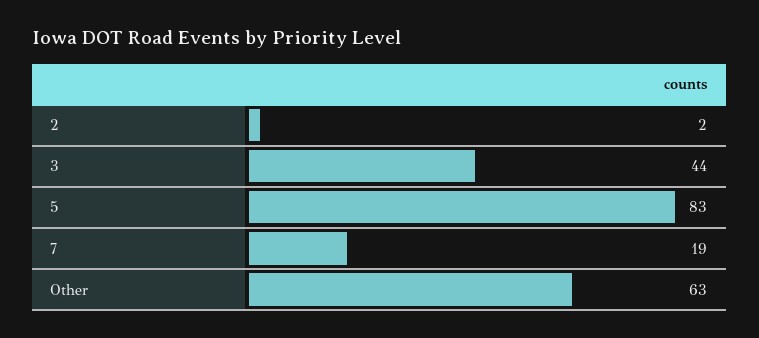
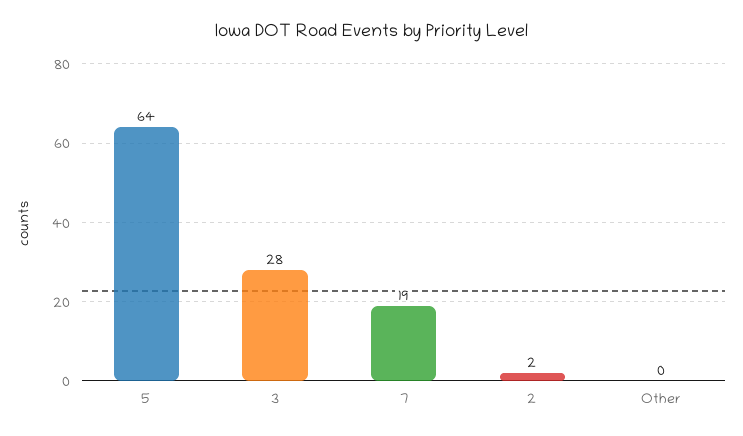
3: 44 -> 28
5: 83 -> 64
Other: 63 -> 0

